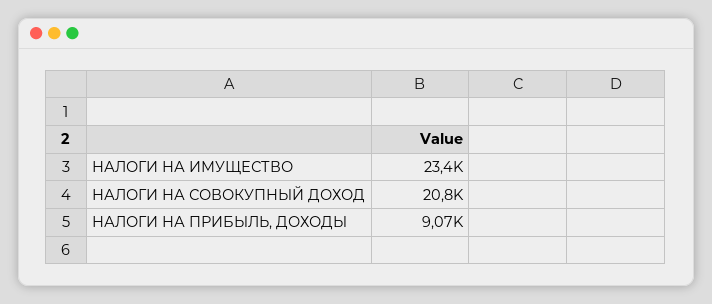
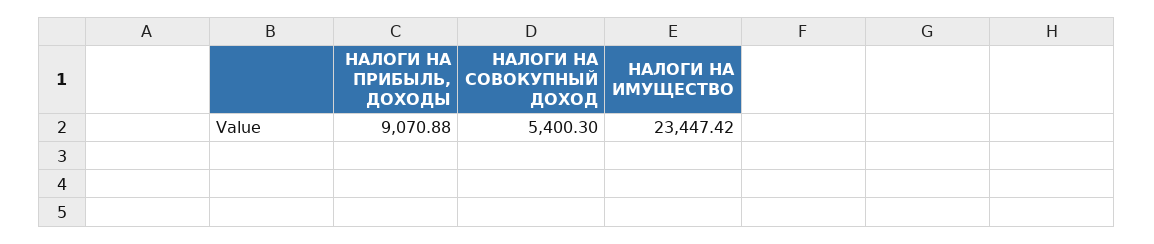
НАЛОГИ НА СОВОКУПНЫЙ ДОХОД: 20800 -> 5400.3

